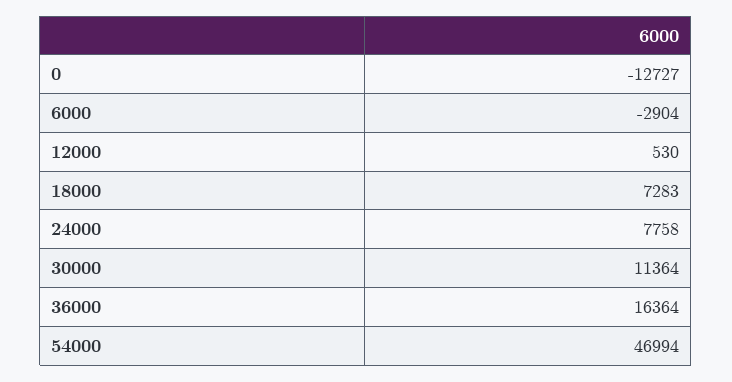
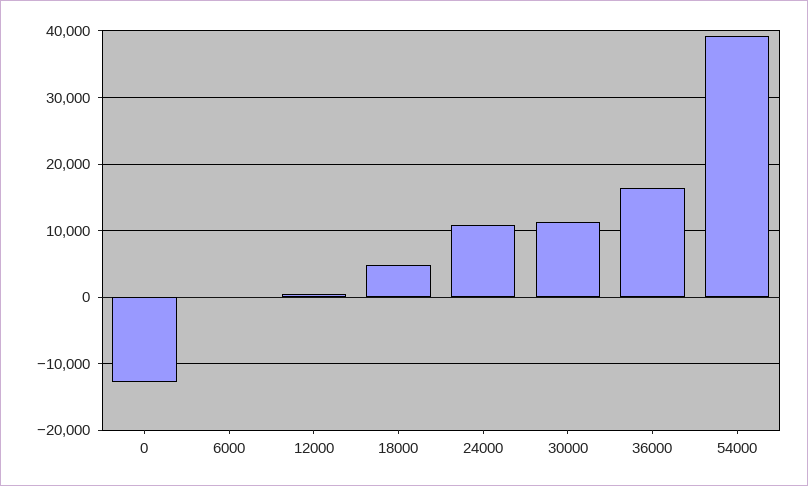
6000: -2904 -> 0
18000: 7283 -> 5000
24000: 7758 -> 11000
54000: 46994 -> 39000

